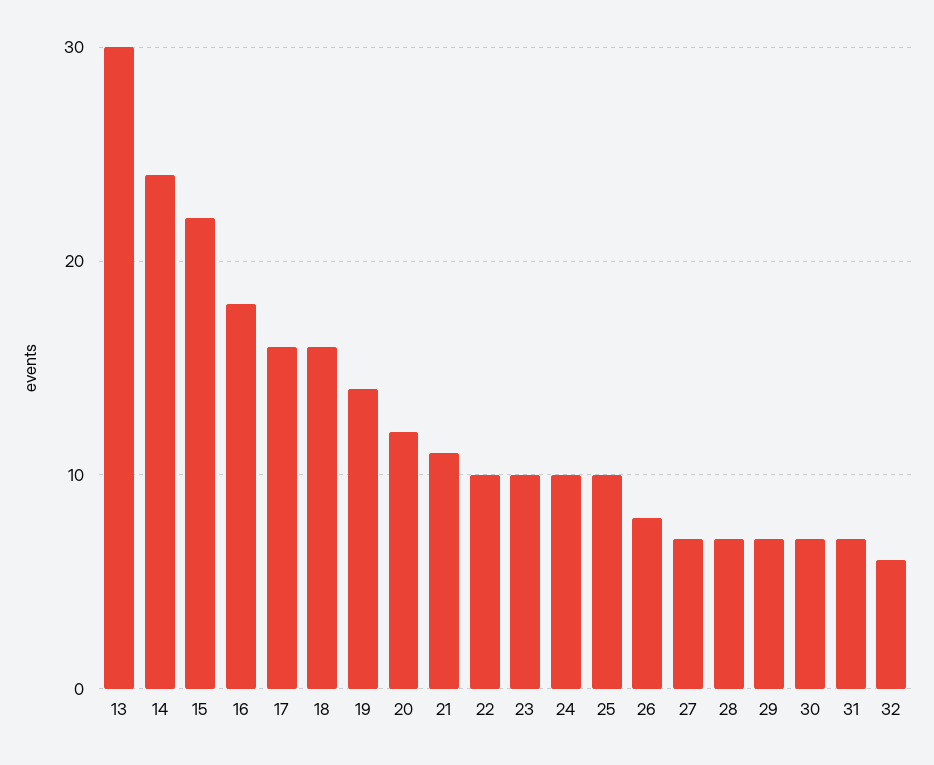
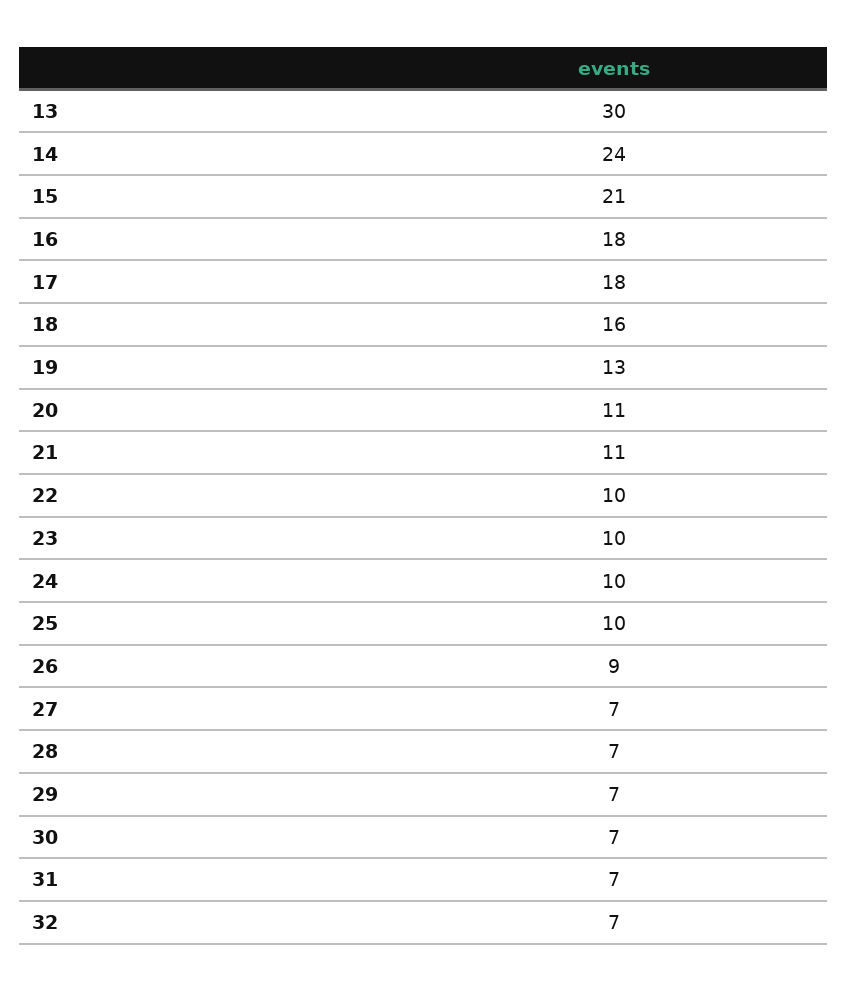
15: 22 -> 21
17: 16 -> 18
19: 14 -> 13
20: 12 -> 11
26: 8 -> 9
32: 6 -> 7

